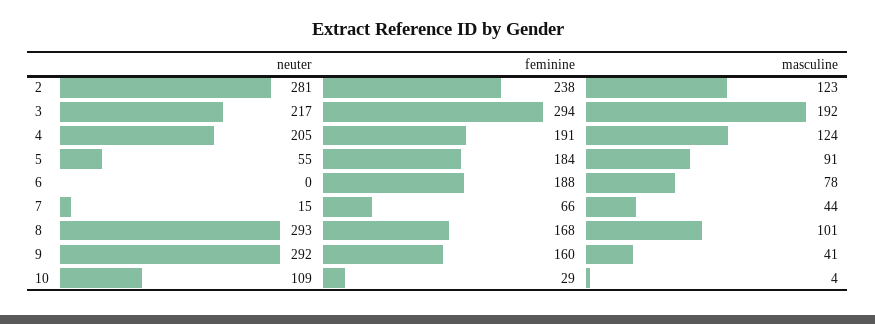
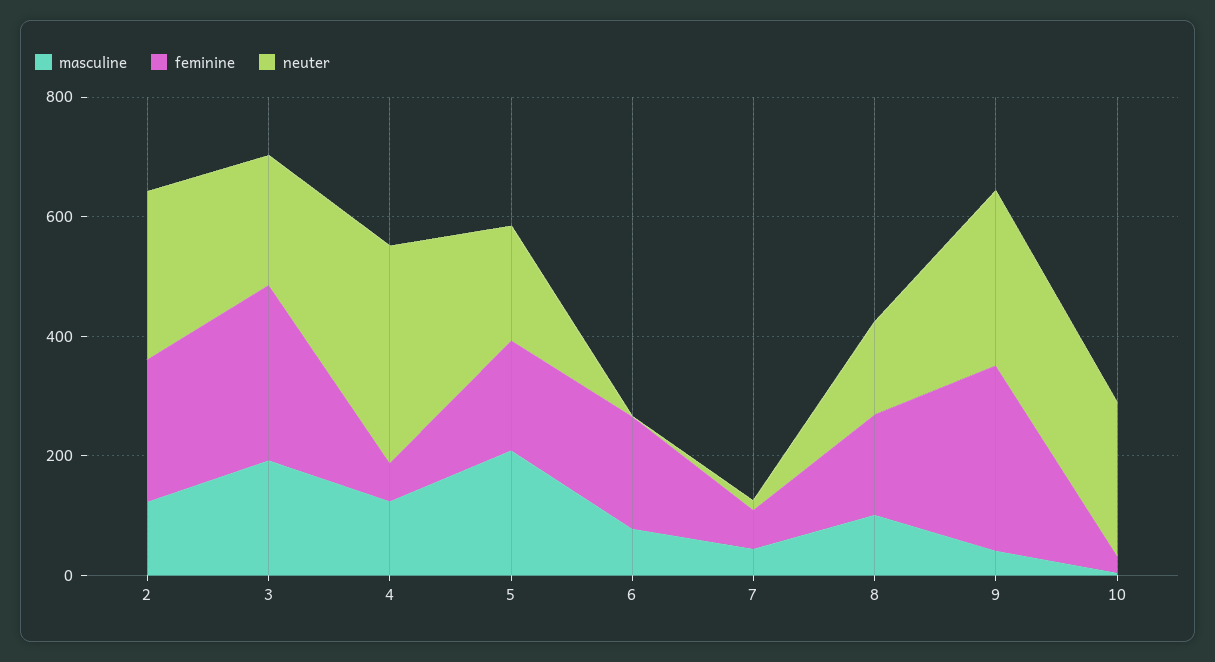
neuter, 4: 205 -> 350
feminine, 4: 191 -> 50
neuter, 5: 55 -> 200
masculine, 5: 91 -> 200
neuter, 8: 293 -> 150
feminine, 9: 160 -> 300
neuter, 10: 109 -> 250

